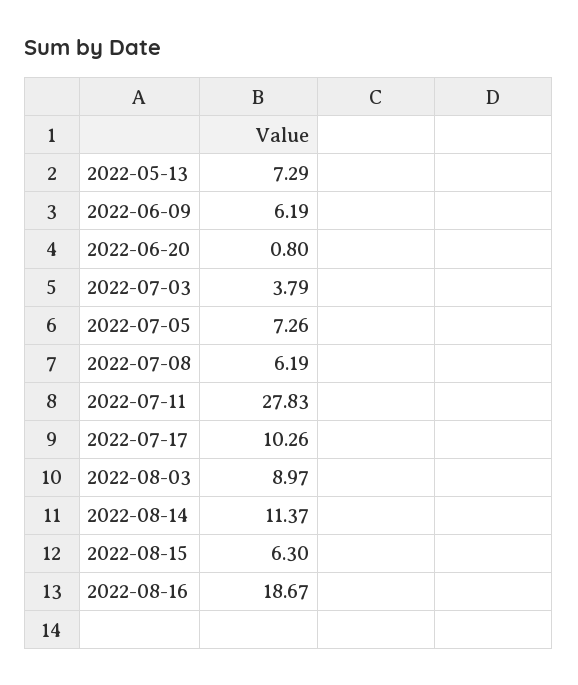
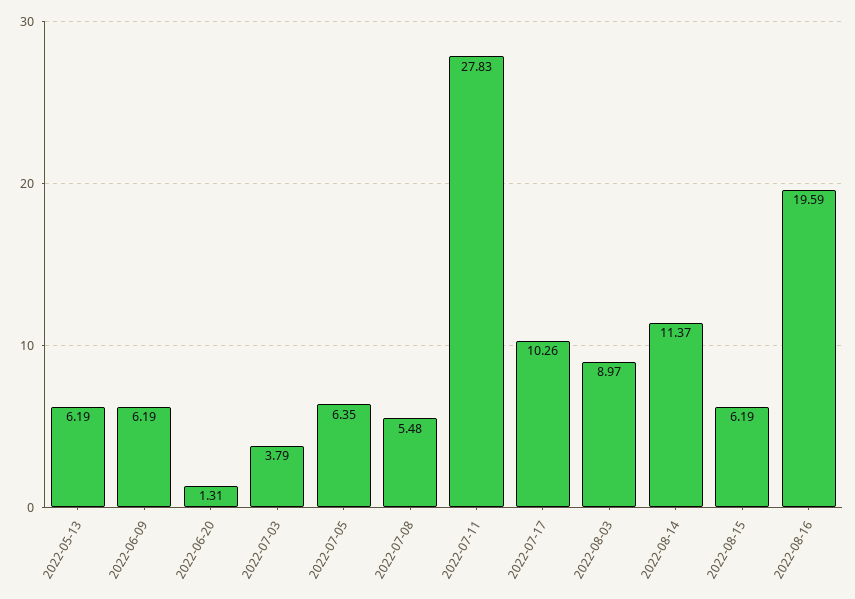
2022-05-13: 7.29 -> 6.19
2022-06-20: 0.8 -> 1.31
2022-07-05: 7.26 -> 6.35
2022-07-08: 6.19 -> 5.48
2022-08-15: 6.3 -> 6.19
2022-08-16: 18.67 -> 19.59

